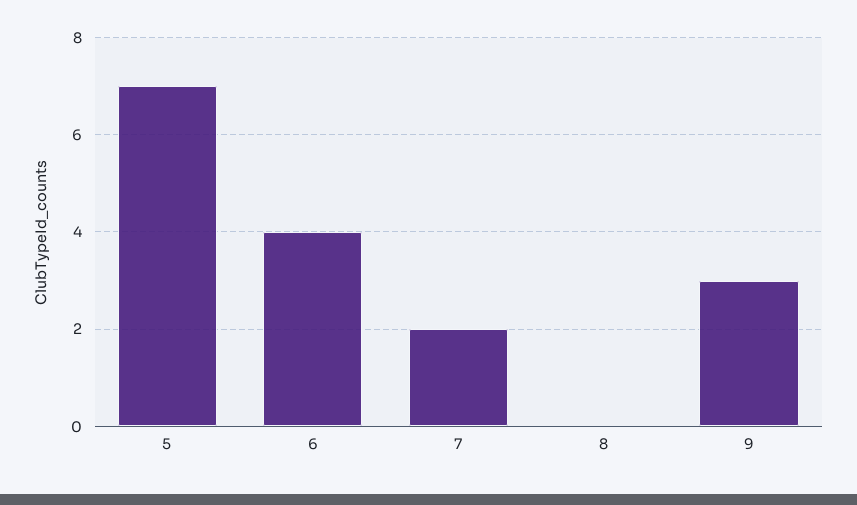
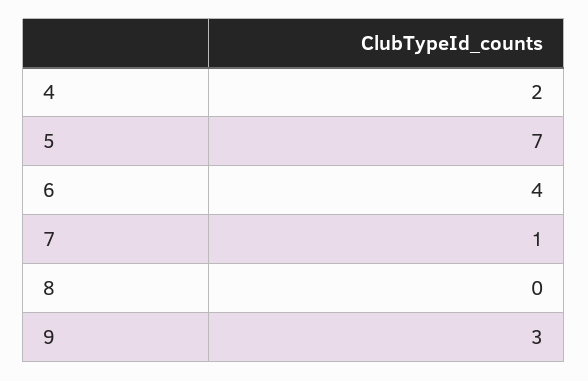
7: 2 -> 1
4: none -> 2

